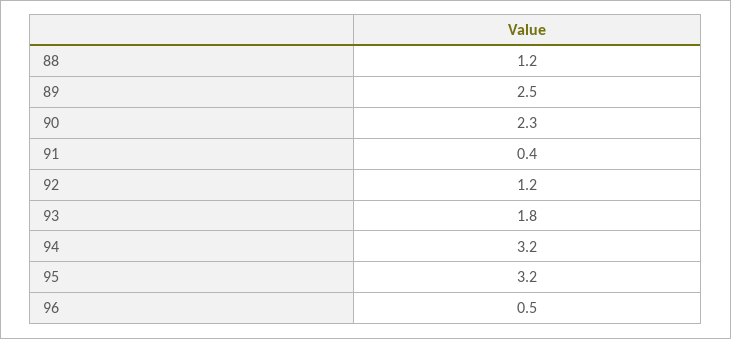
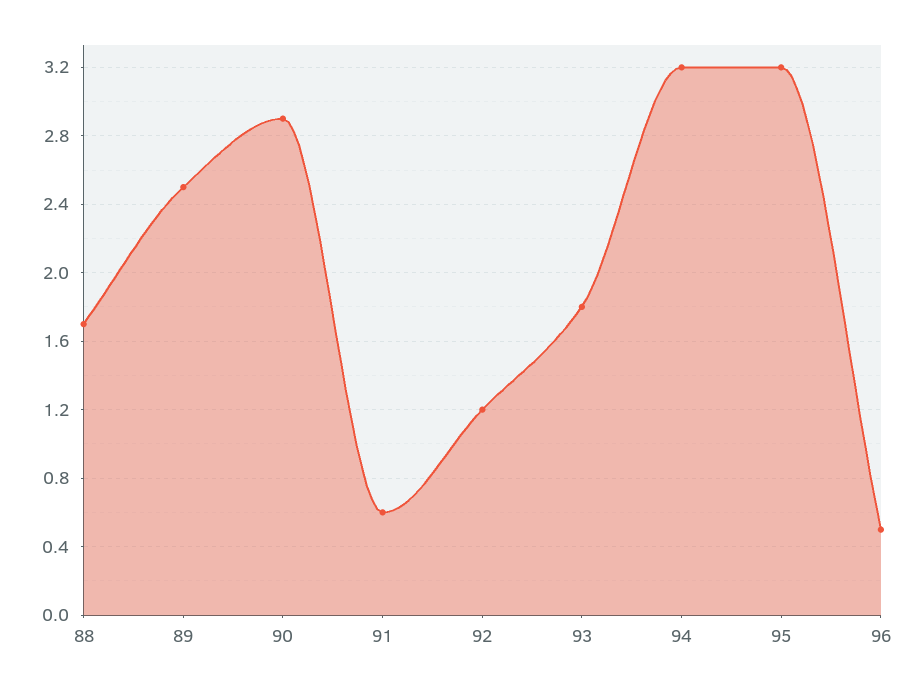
88: 1.2 -> 1.7
90: 2.3 -> 2.9
91: 0.4 -> 0.6

